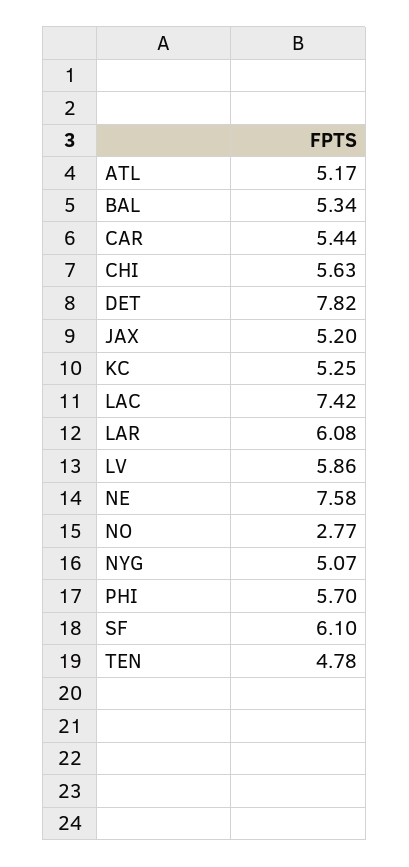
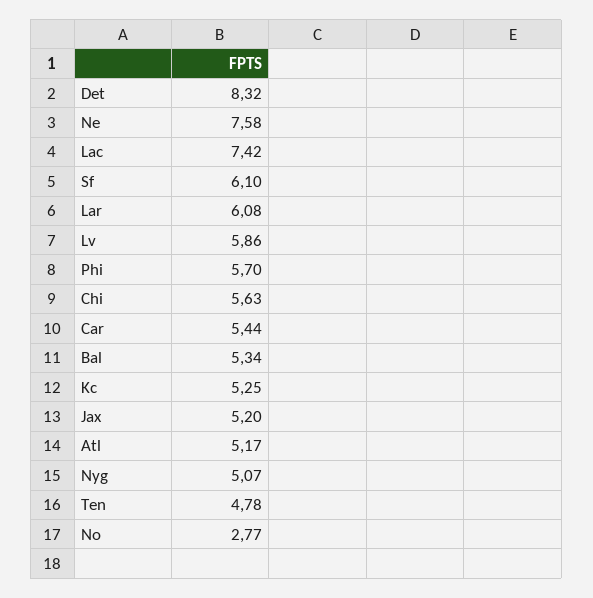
DET: 7.82 -> 8.32

